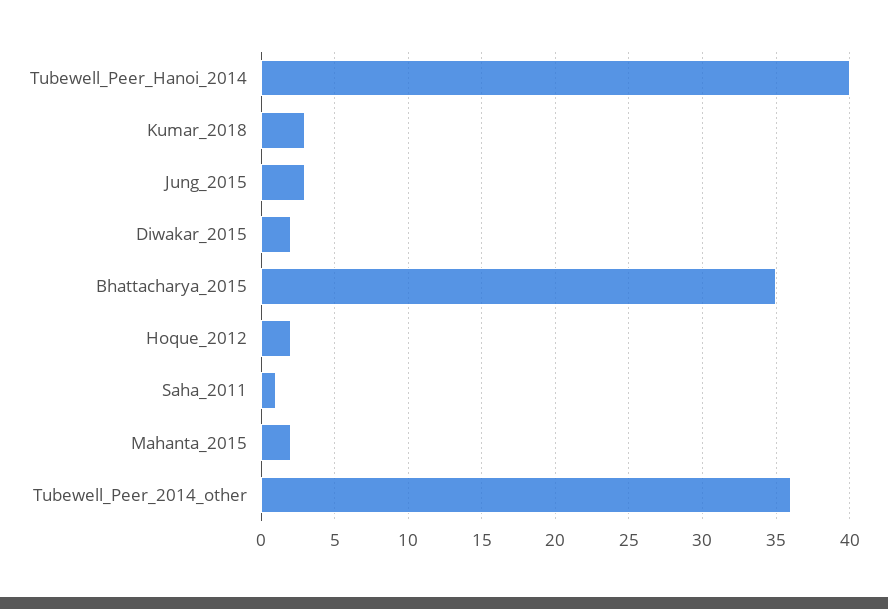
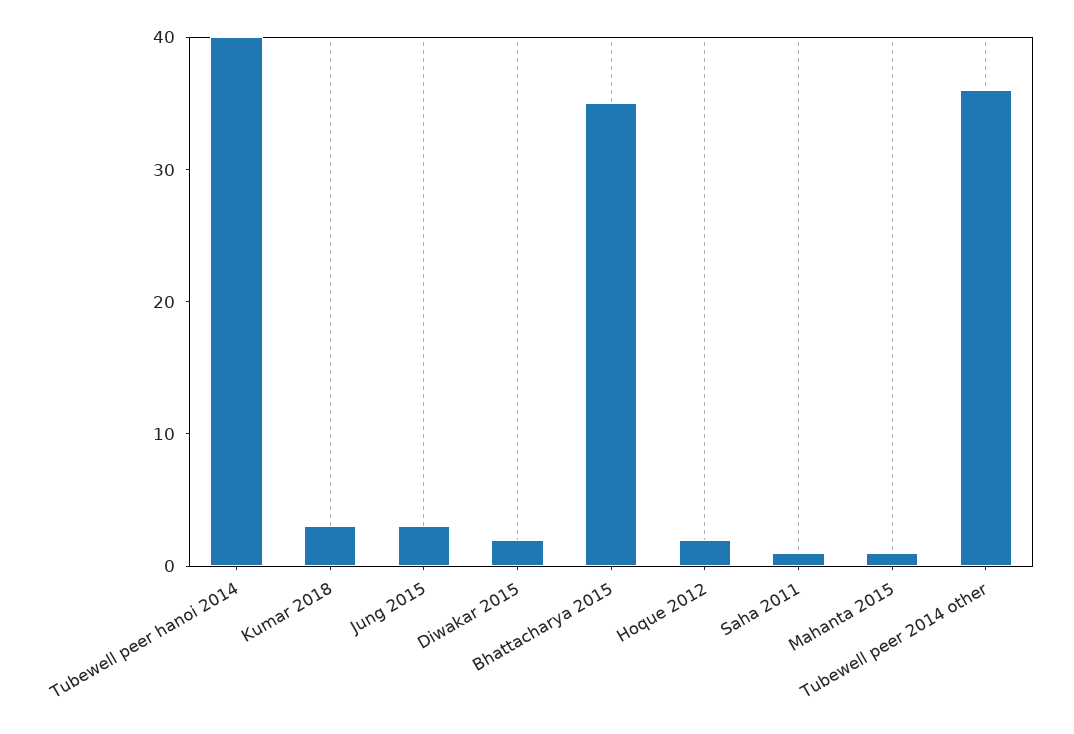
Mahanta_2015: 2 -> 1

